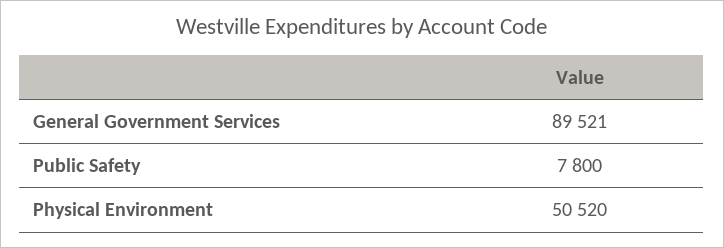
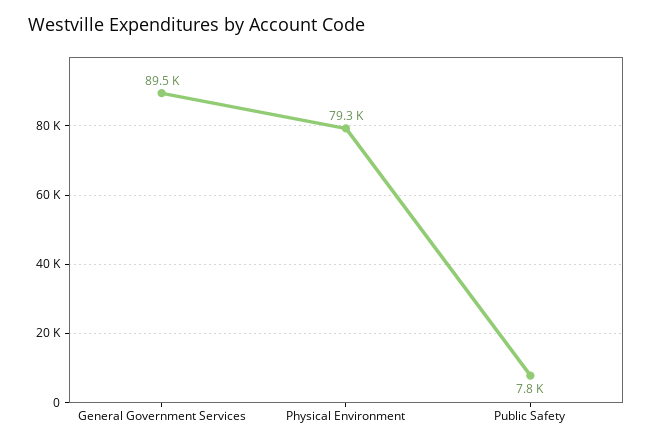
Physical Environment: 50520 -> 79300

